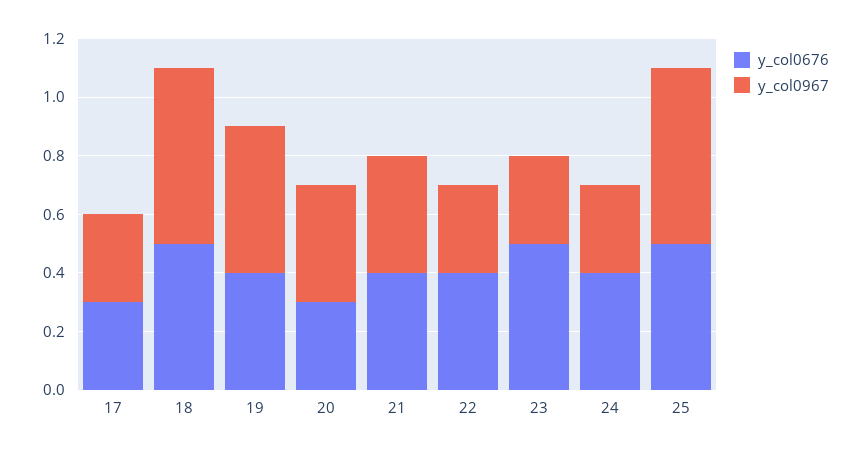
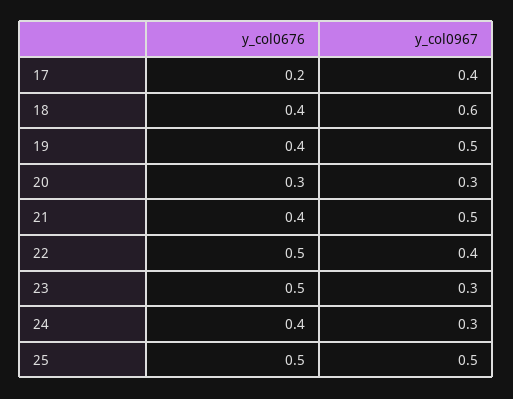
y_col0676, 17: 0.3 -> 0.2
y_col0967, 17: 0.3 -> 0.4
y_col0676, 18: 0.5 -> 0.4
y_col0967, 20: 0.4 -> 0.3
y_col0967, 21: 0.4 -> 0.5
y_col0676, 22: 0.4 -> 0.5
y_col0967, 22: 0.3 -> 0.4
y_col0967, 25: 0.6 -> 0.5

